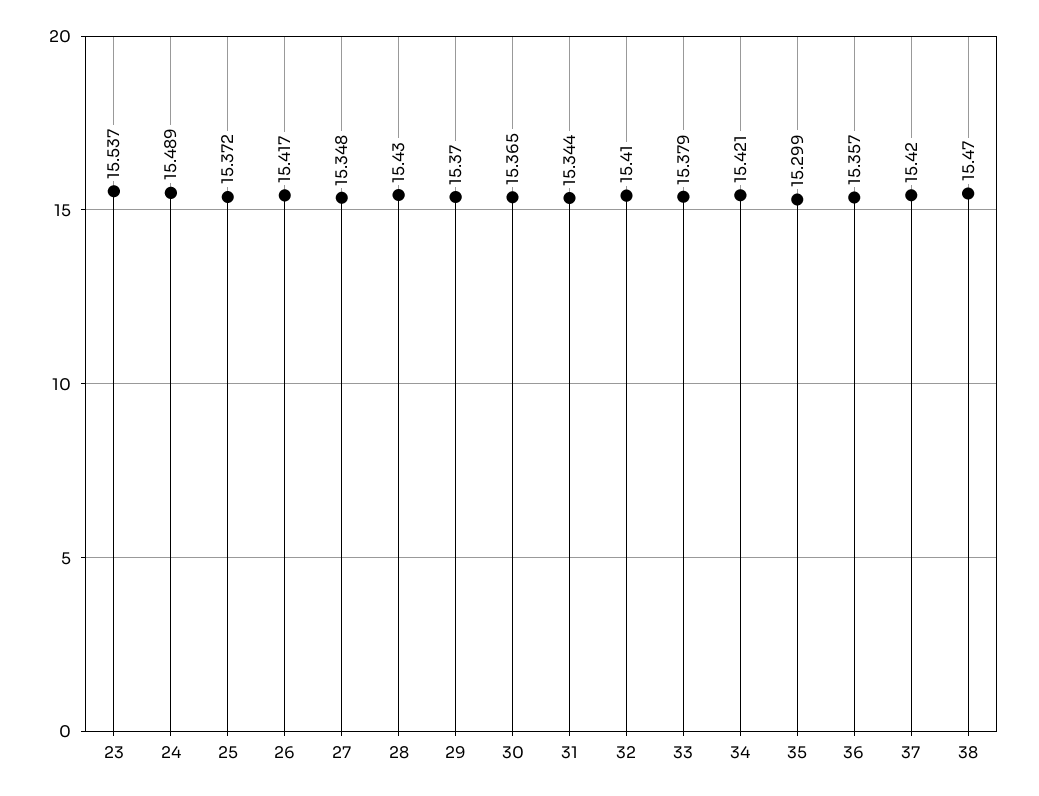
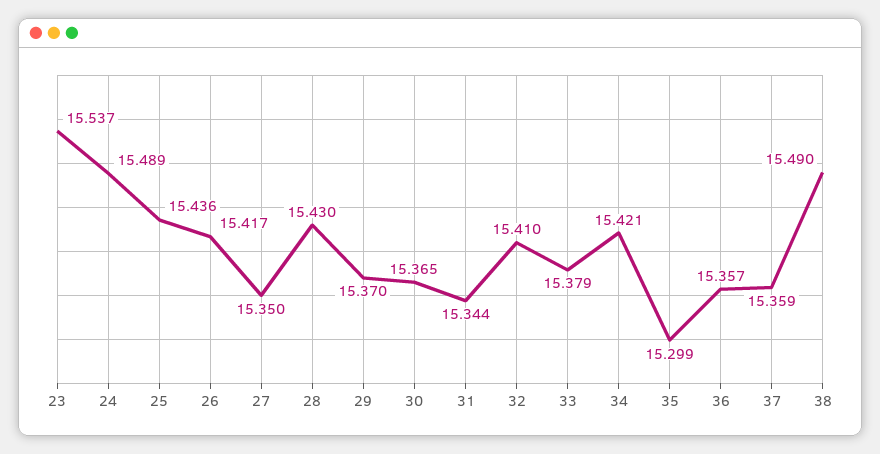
25: 15.372 -> 15.436
27: 15.348 -> 15.35
37: 15.42 -> 15.359
38: 15.47 -> 15.49

